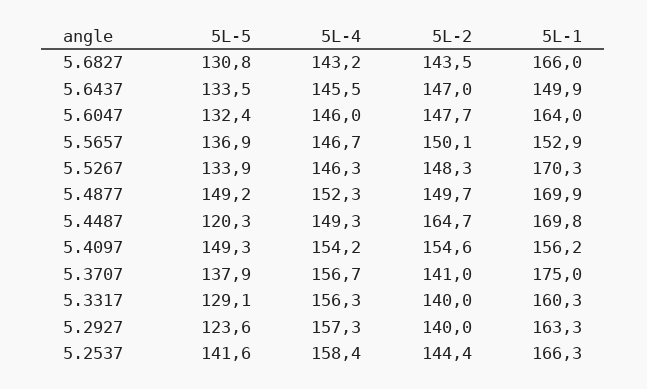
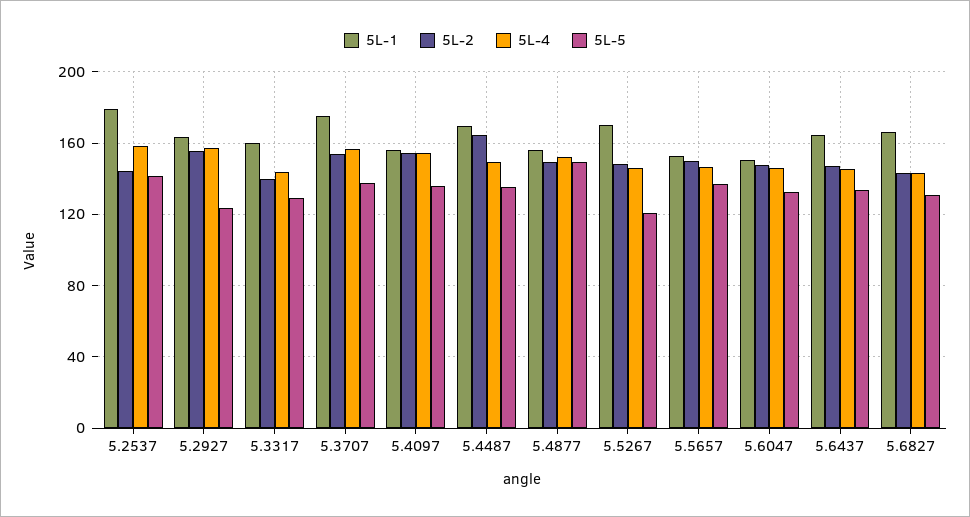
5L-1, 5.6437: 149.9 -> 165
5L-1, 5.6047: 164 -> 150
5L-5, 5.5267: 133.9 -> 120
5L-1, 5.4877: 169.9 -> 155
5L-5, 5.4487: 120.3 -> 135
5L-5, 5.4097: 149.3 -> 135
5L-2, 5.3707: 141 -> 155
5L-4, 5.3317: 156.3 -> 145
5L-2, 5.2927: 140 -> 155
5L-1, 5.2537: 166.3 -> 180

